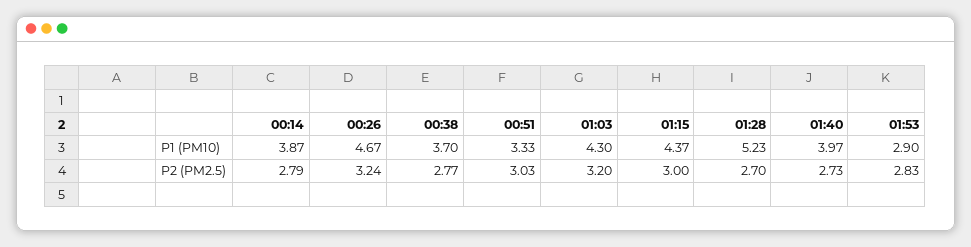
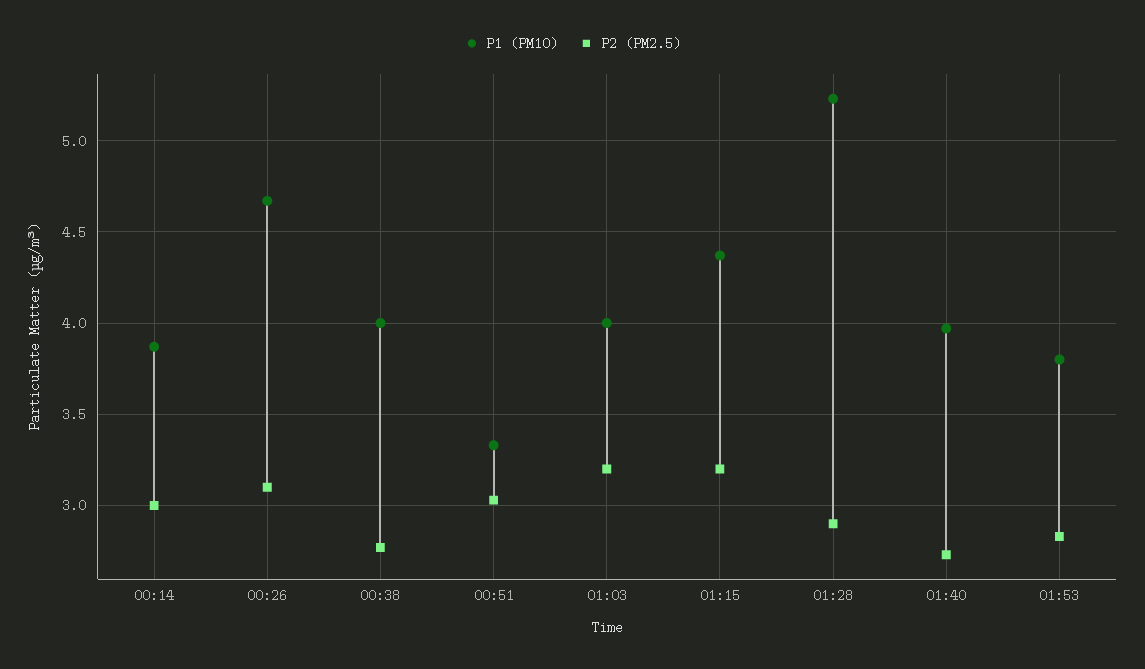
P1 (PM10), 00:38: 3.7 -> 4
P1 (PM10), 01:03: 4.3 -> 4
P1 (PM10), 01:53: 2.9 -> 3.8
P2 (PM2.5), 00:14: 2.79 -> 3
P2 (PM2.5), 00:26: 3.24 -> 3.1
P2 (PM2.5), 01:15: 3 -> 3.2
P2 (PM2.5), 01:28: 2.7 -> 2.9

